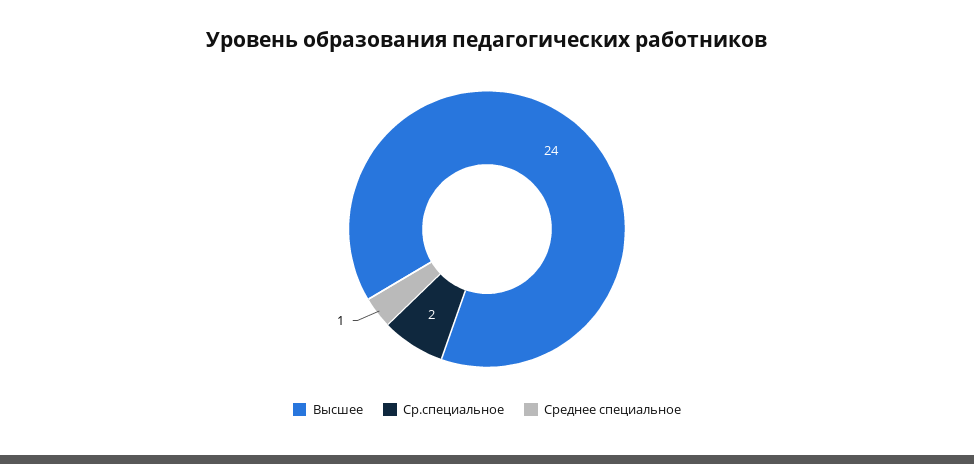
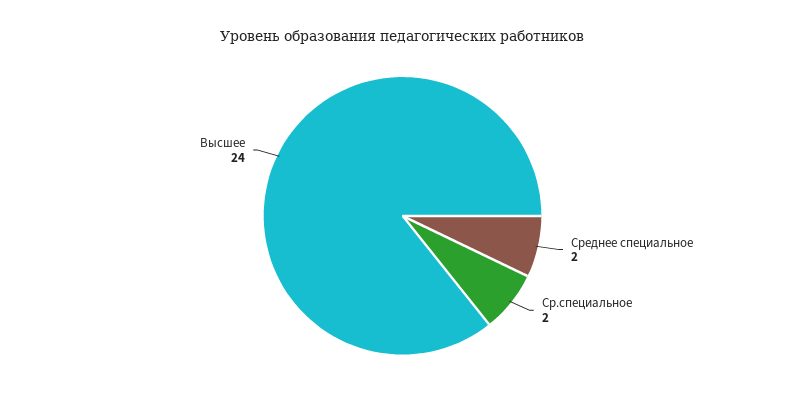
Среднее специальное: 1 -> 2

